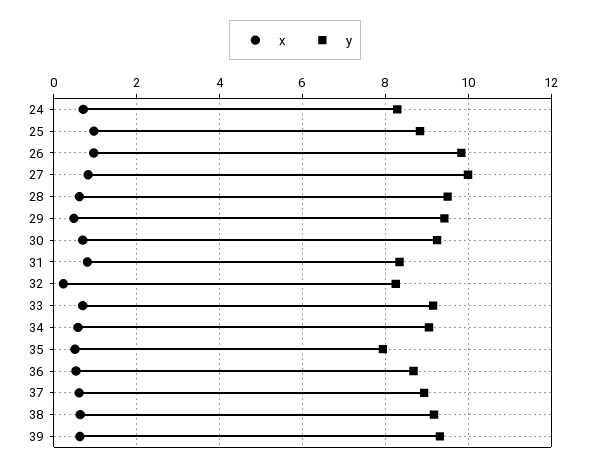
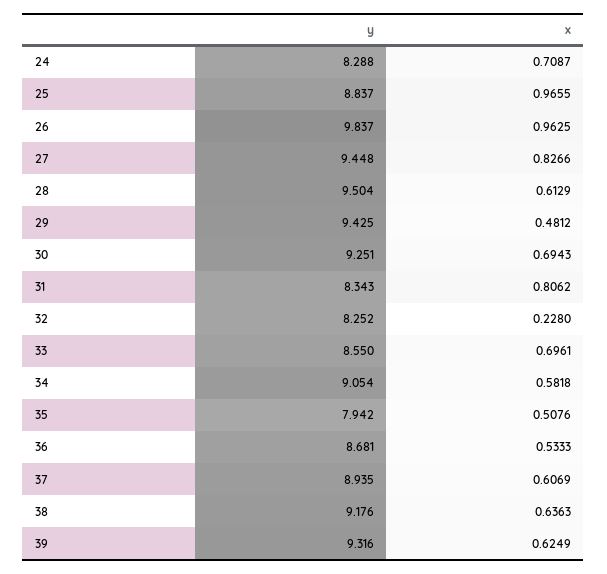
y, 27: 10 -> 9.448
y, 33: 9.2 -> 8.55

